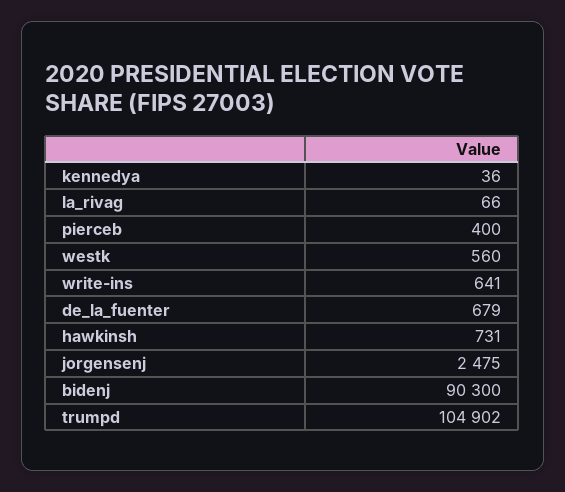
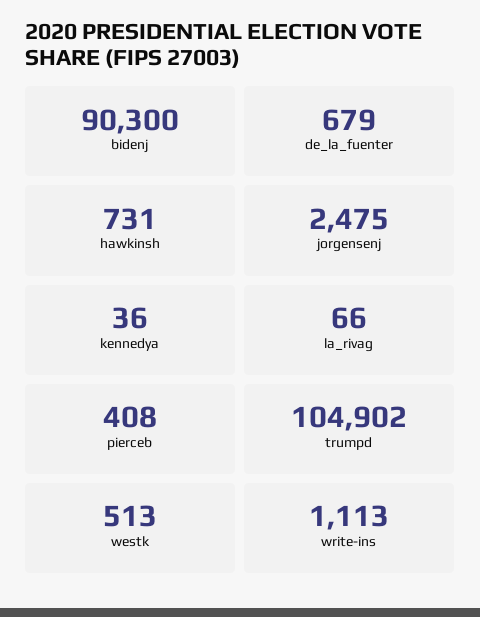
pierceb: 400 -> 408
westk: 560 -> 513
write-ins: 641 -> 1113

